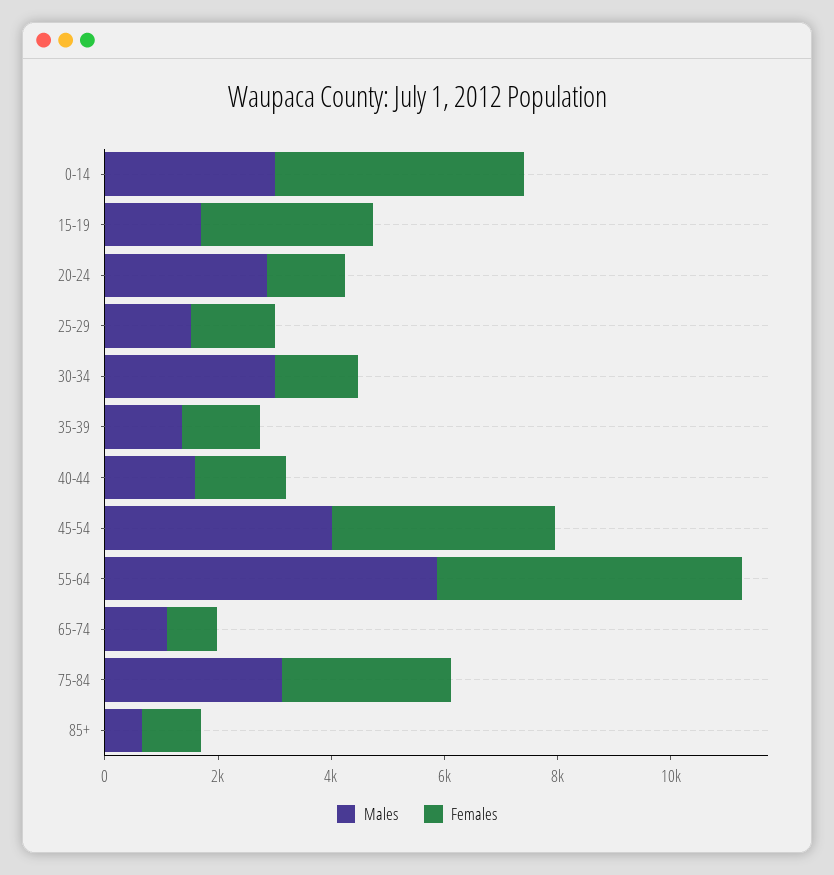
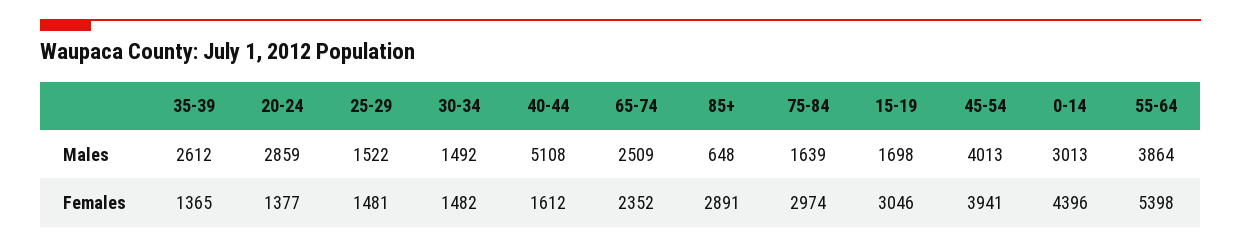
Males, 30-34: 3000 -> 1492
Males, 35-39: 1500 -> 2612
Males, 40-44: 1500 -> 5108
Males, 55-64: 6000 -> 3864
Males, 65-74: 1000 -> 2509
Females, 65-74: 1000 -> 2352
Males, 75-84: 3000 -> 1639
Females, 85+: 1000 -> 2891

